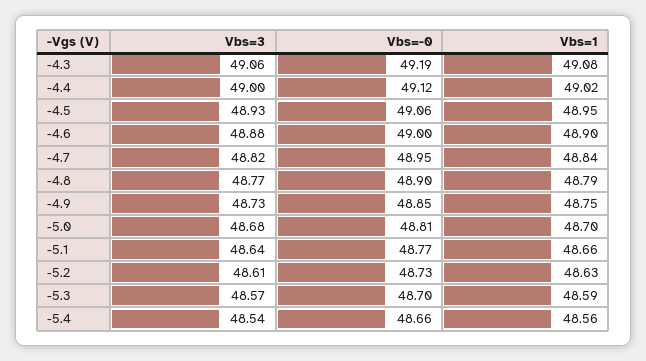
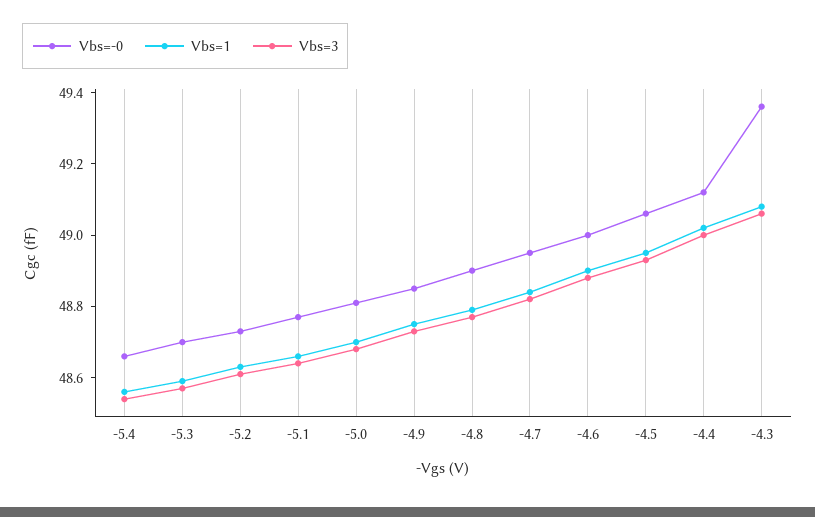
Vbs=-0, -4.3: 49.19 -> 49.35

